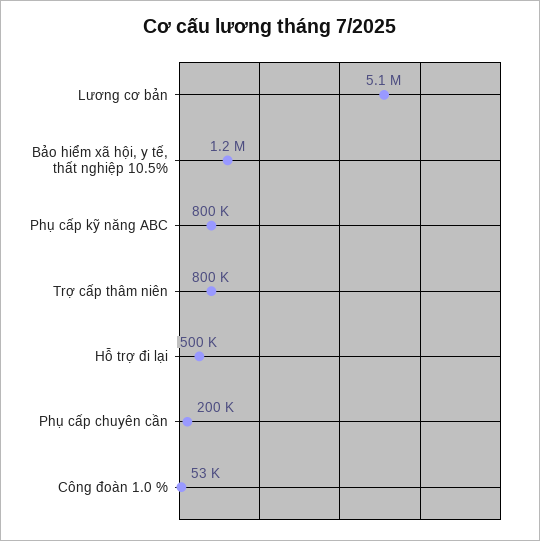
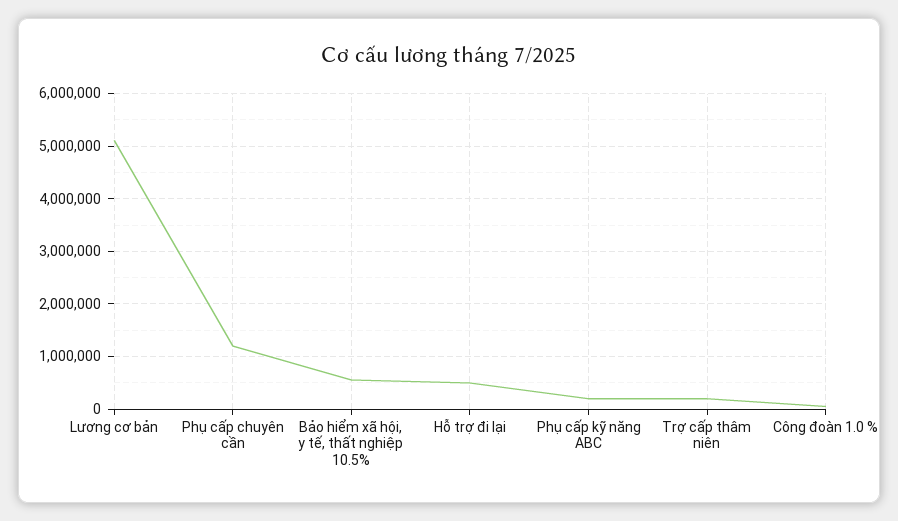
Bảo hiểm xã hội, y tế, thất nghiệp 10.5%: 1200000 -> 600000
Phụ cấp kỹ năng ABC: 800000 -> 200000
Trợ cấp thâm niên: 800000 -> 200000
Phụ cấp chuyên cần: 200000 -> 1200000

